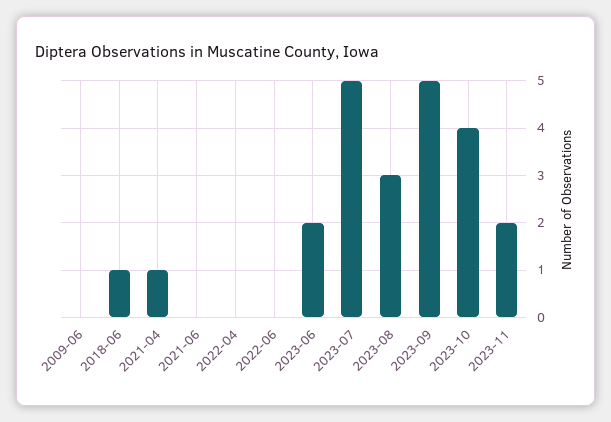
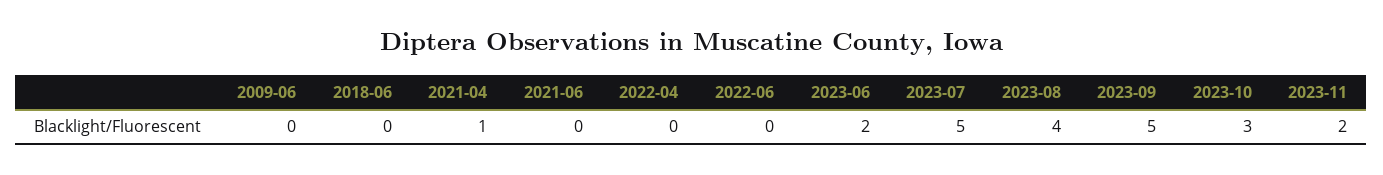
2018-06: 1 -> 0
2023-08: 3 -> 4
2023-10: 4 -> 3

